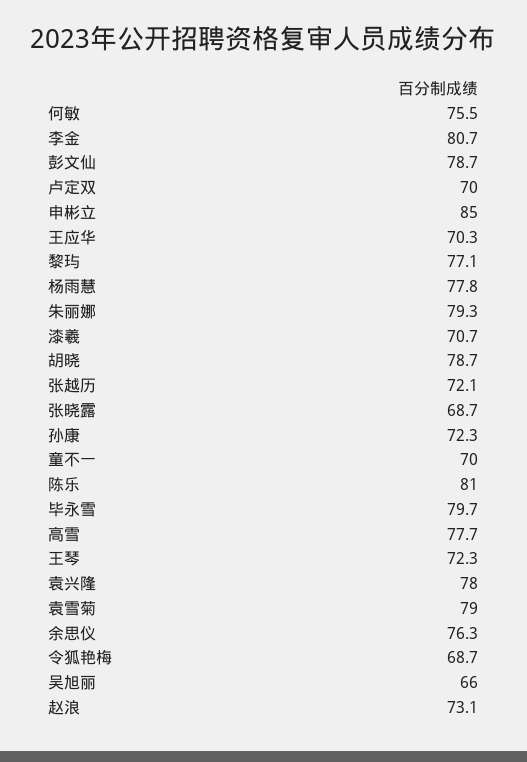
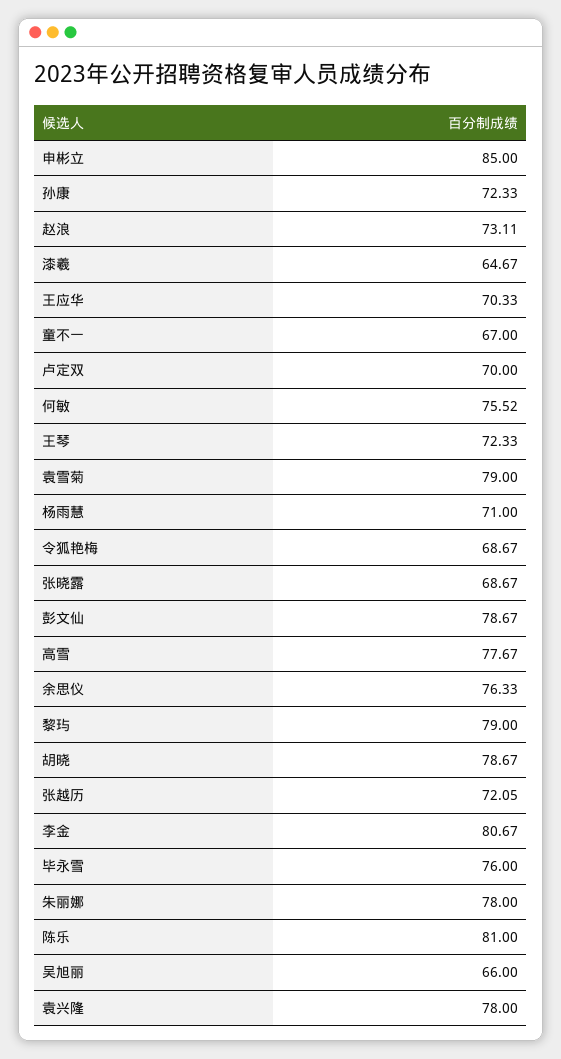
黎玙: 77.1 -> 79
杨雨慧: 77.8 -> 71
朱丽娜: 79.3 -> 78
漆羲: 70.7 -> 64.67
童不一: 70 -> 67
毕永雪: 79.7 -> 76

